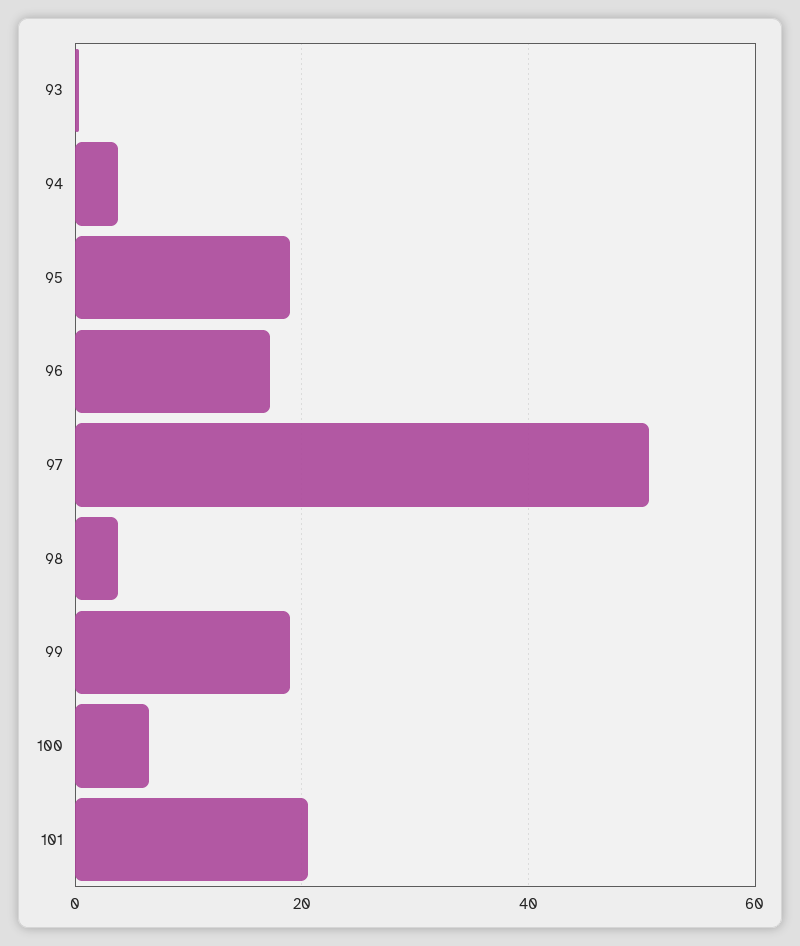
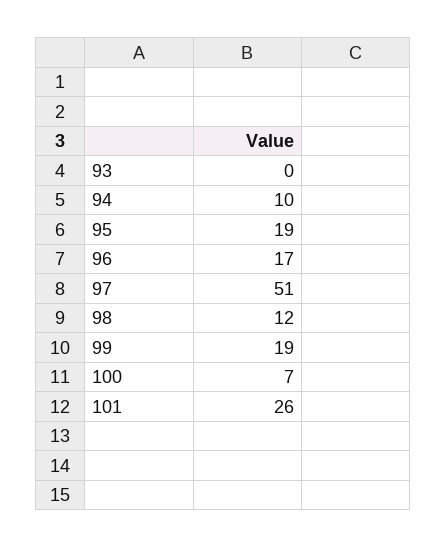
94: 4 -> 10
98: 4 -> 12
101: 20 -> 26

